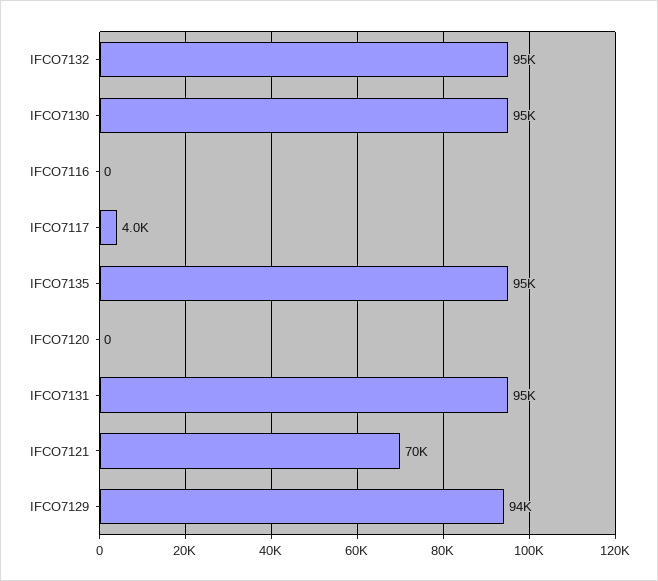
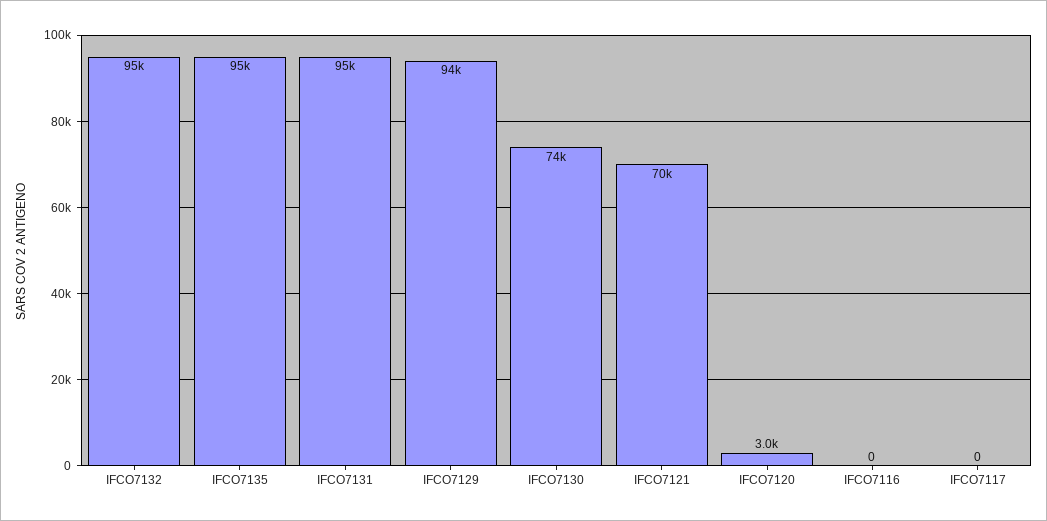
IFCO7130: 95000 -> 74000
IFCO7117: 4000 -> 0
IFCO7120: 0 -> 3000

